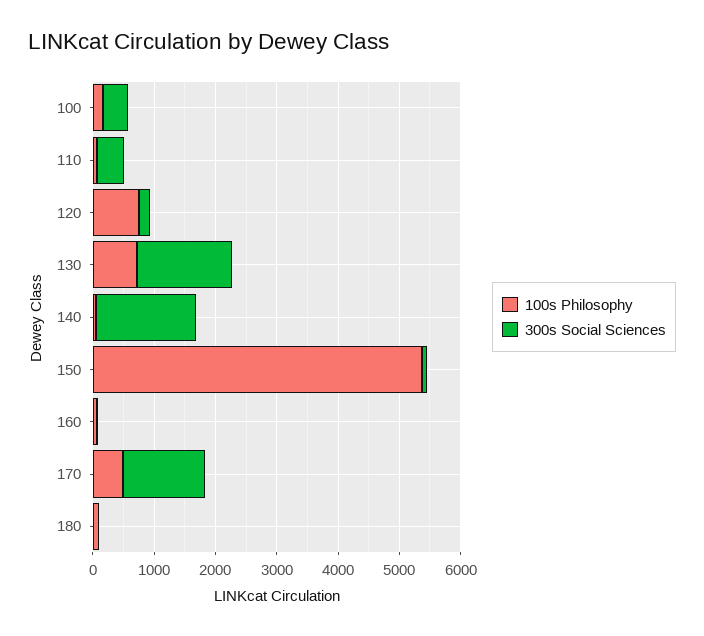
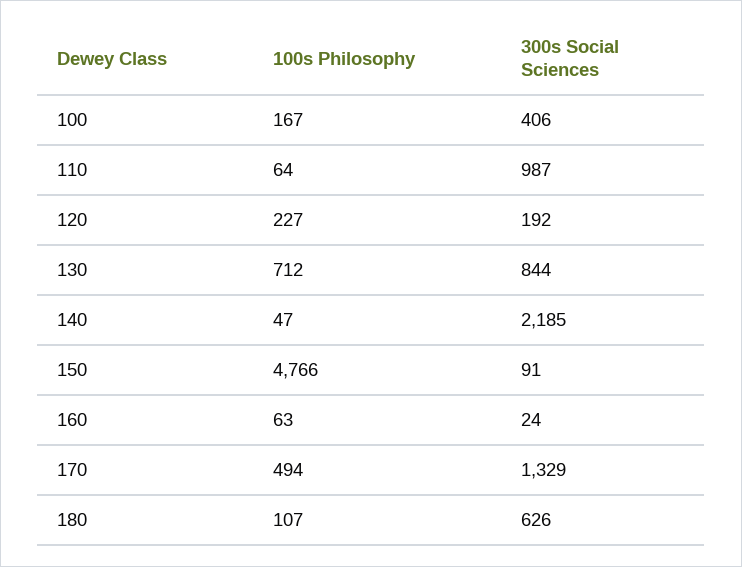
300s Social Sciences, 110: 400 -> 987
100s Philosophy, 120: 800 -> 227
300s Social Sciences, 130: 1600 -> 844
300s Social Sciences, 140: 1600 -> 2185
100s Philosophy, 150: 5400 -> 4766
300s Social Sciences, 180: 0 -> 626

